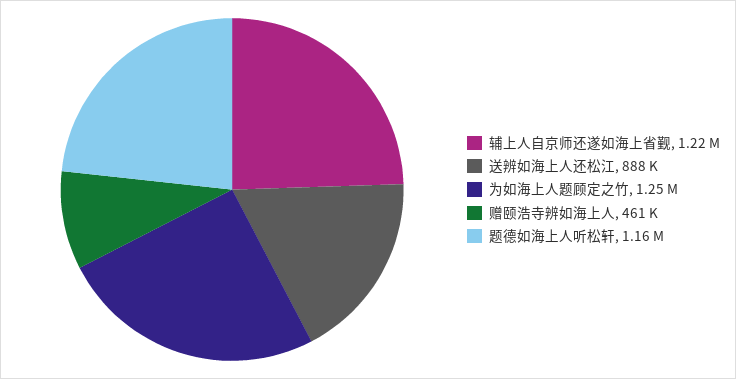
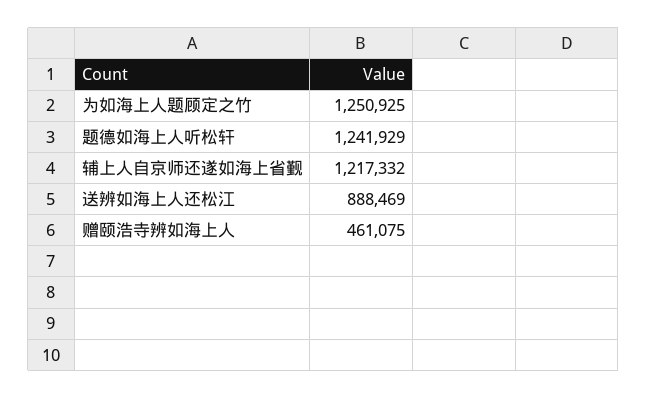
题德如海上人听松轩: 1160000 -> 1241929

